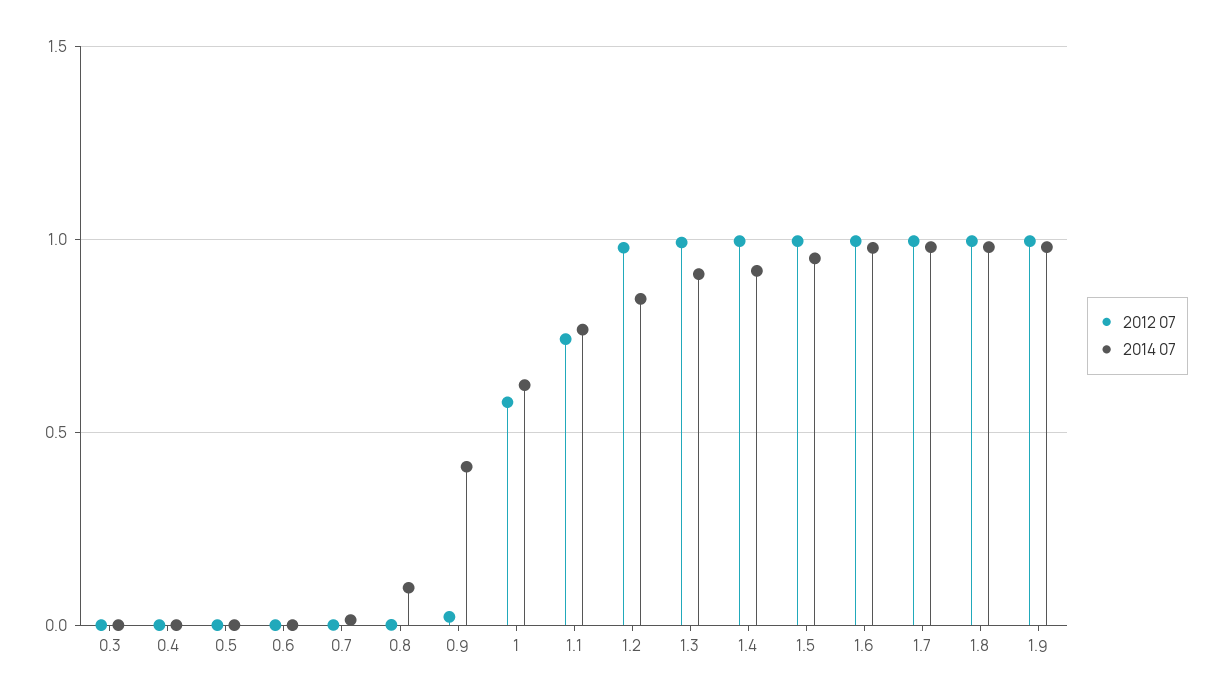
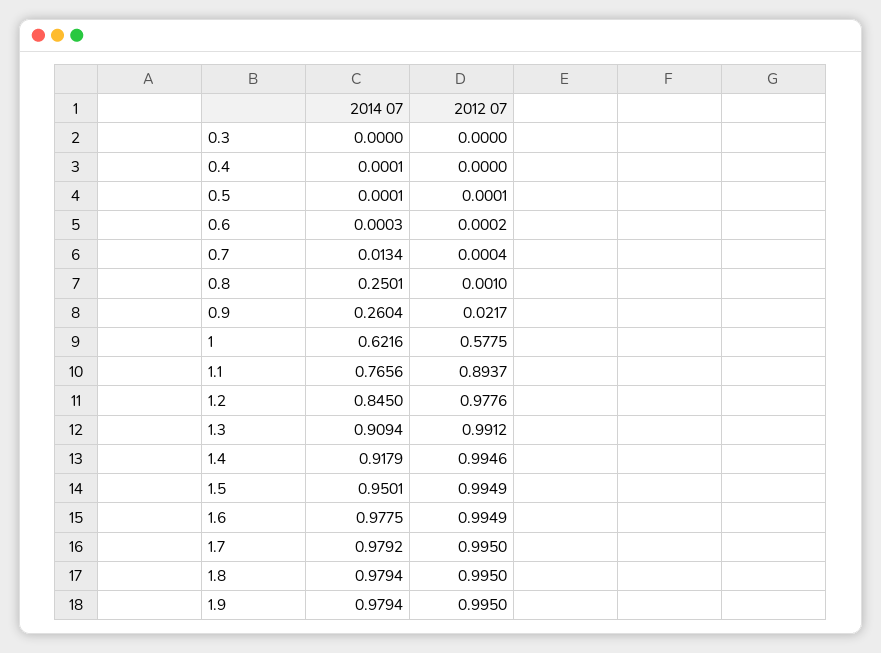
2014 07, 0.8: 0.1 -> 0.2501
2014 07, 0.9: 0.4 -> 0.2604
2012 07, 1.1: 0.75 -> 0.8937

